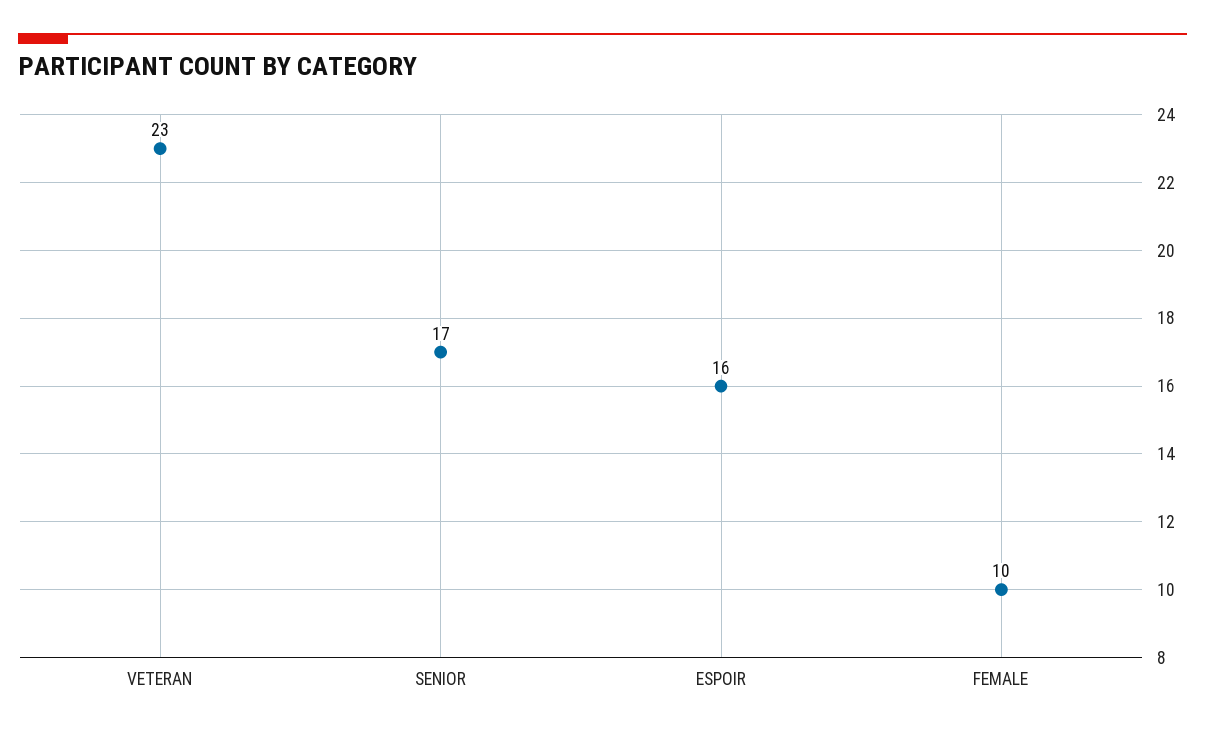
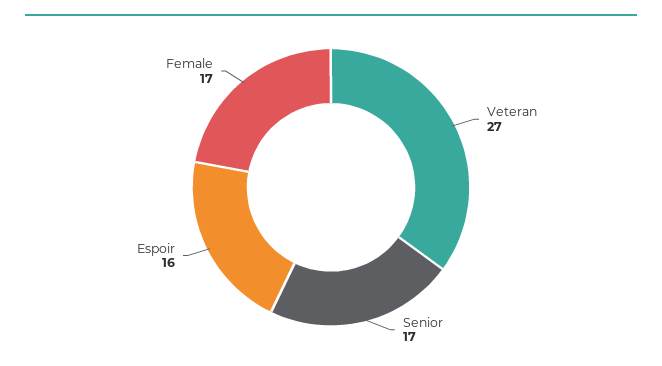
VETERAN: 23 -> 27
FEMALE: 10 -> 17

